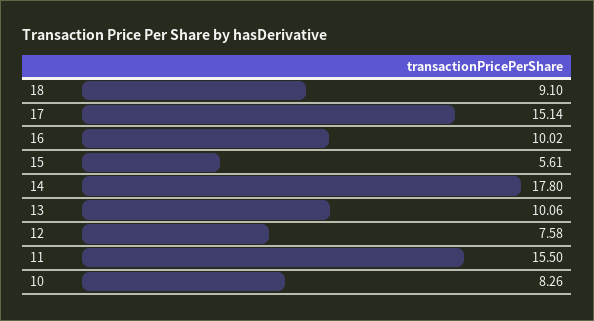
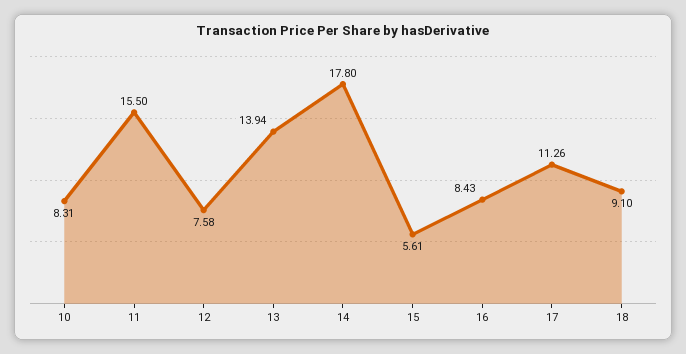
17: 15.14 -> 11.26
16: 10.02 -> 8.43
13: 10.06 -> 13.94
10: 8.26 -> 8.31

